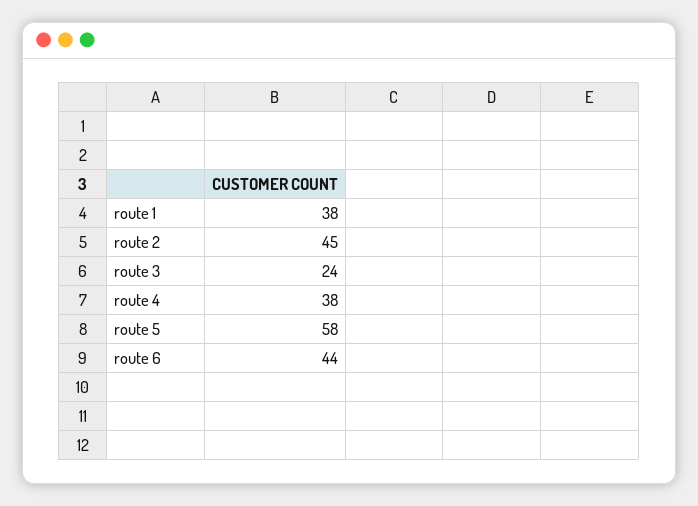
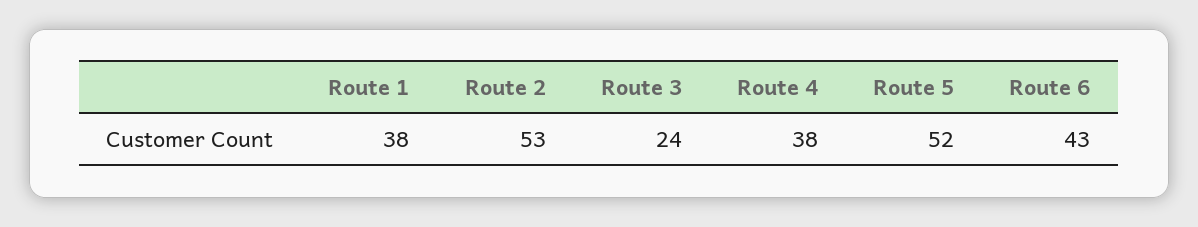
route 2: 45 -> 53
route 5: 58 -> 52
route 6: 44 -> 43

